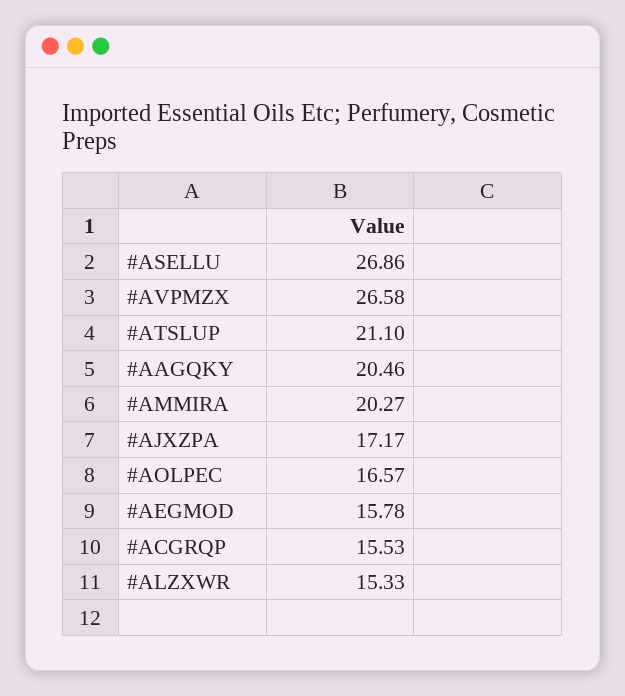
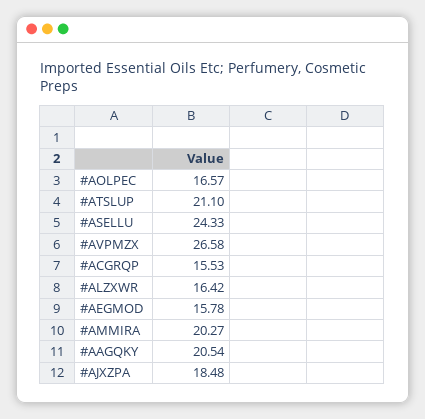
#ASELLU: 26.86 -> 24.33
#AAGQKY: 20.46 -> 20.54
#AJXZPA: 17.17 -> 18.48
#ALZXWR: 15.33 -> 16.42

